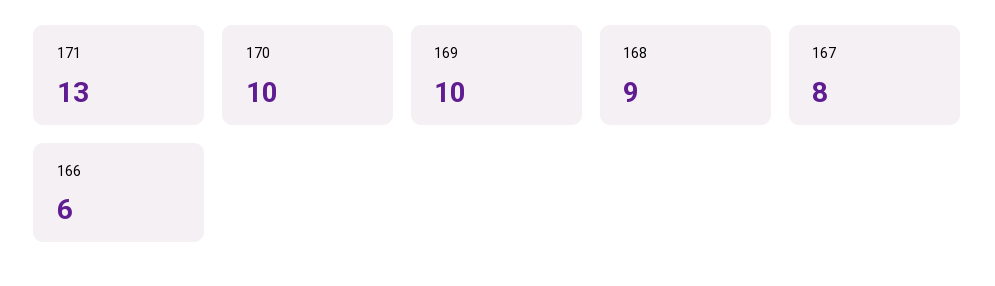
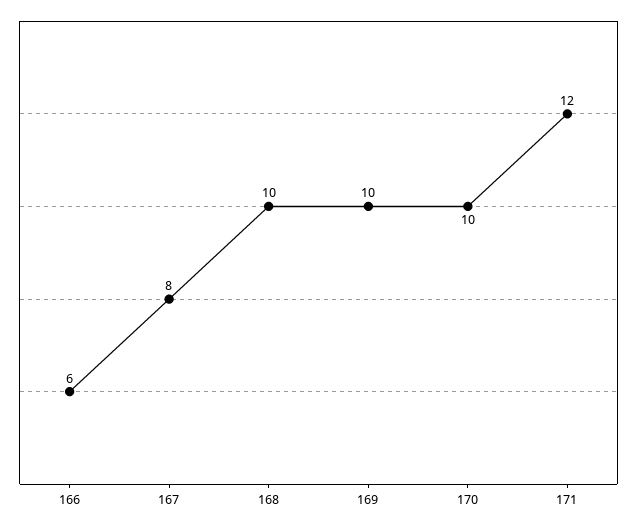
171: 13 -> 12
168: 9 -> 10

